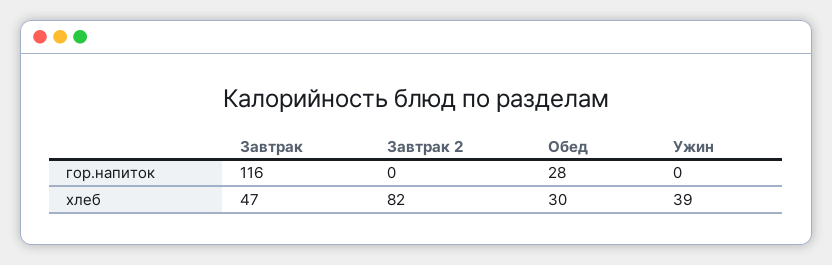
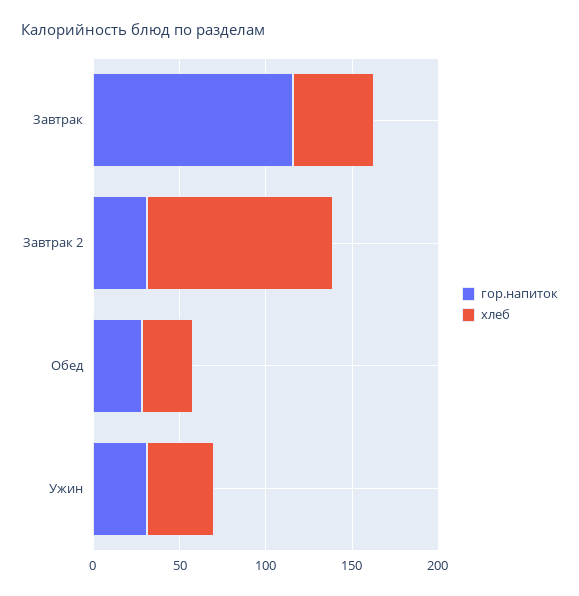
гор.напиток, Завтрак 2: 0 -> 30
гор.напиток, Ужин: 0 -> 30
хлеб, Завтрак 2: 82 -> 110

